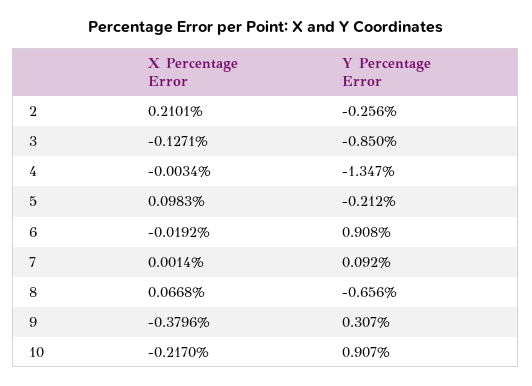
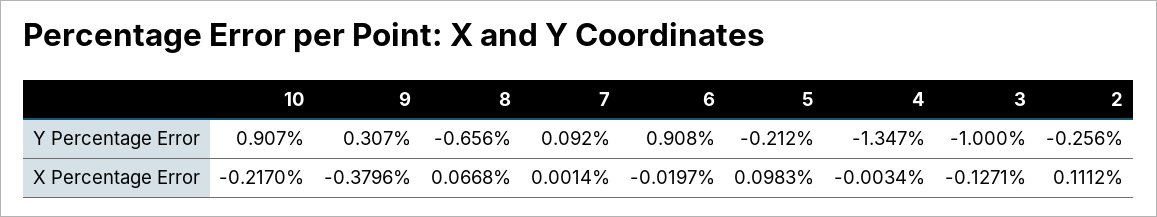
X Percentage Error, 2: 0.2101 -> 0.1112
Y Percentage Error, 3: -0.85 -> -1
X Percentage Error, 6: -0.0192 -> -0.0197

